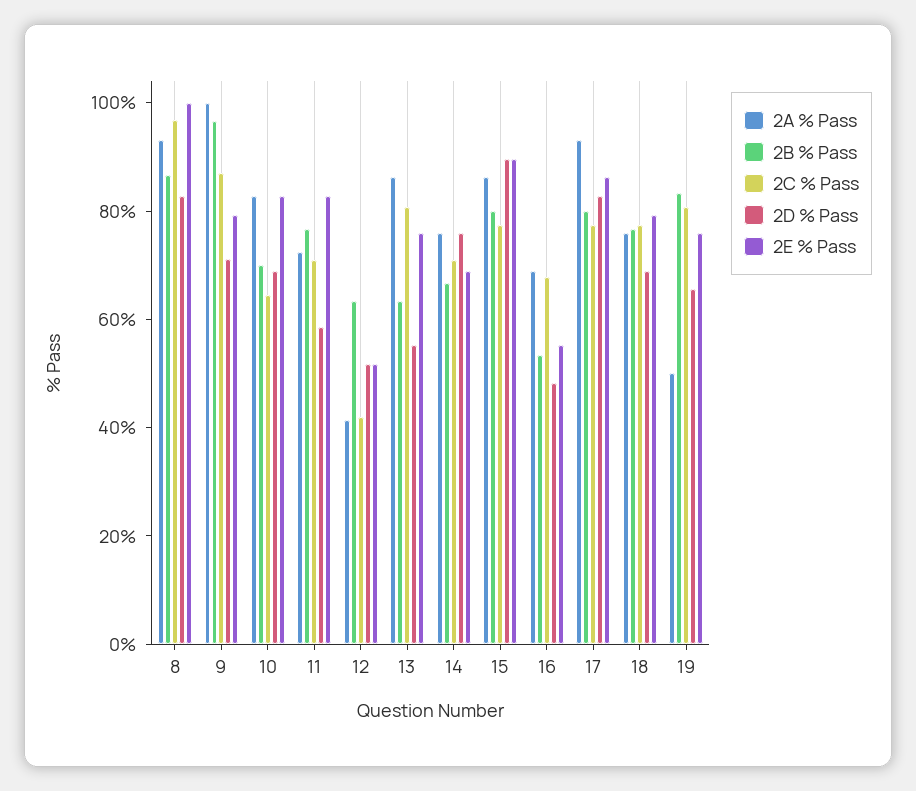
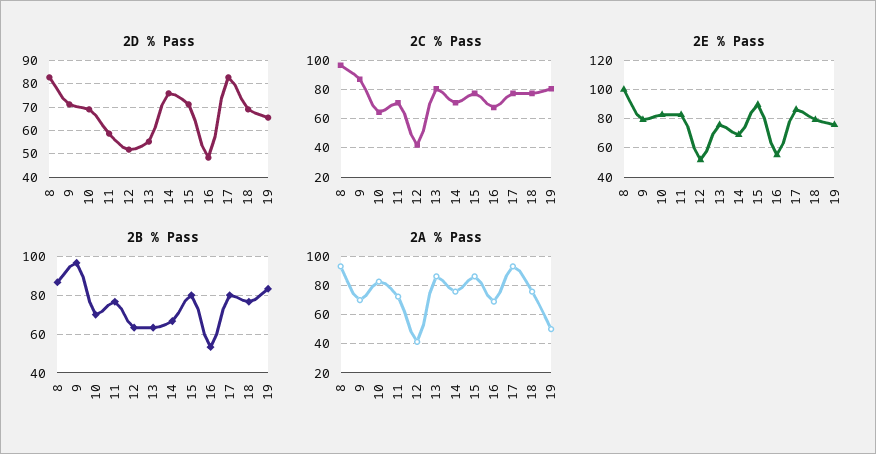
2A % Pass, 9: 100 -> 70
2D % Pass, 15: 90 -> 70

